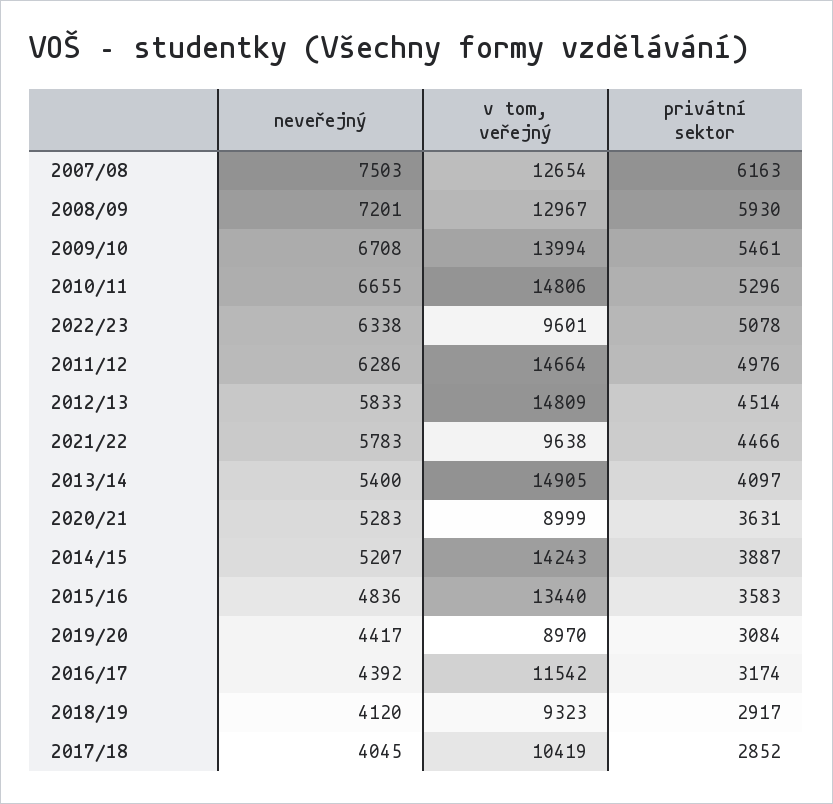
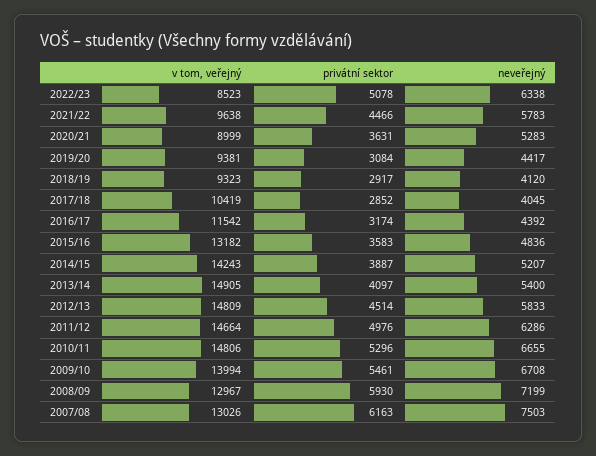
v tom, veřejný, 2007/08: 12654 -> 13026
neveřejný, 2008/09: 7201 -> 7199
v tom, veřejný, 2022/23: 9601 -> 8523
v tom, veřejný, 2015/16: 13440 -> 13182
v tom, veřejný, 2019/20: 8970 -> 9381

